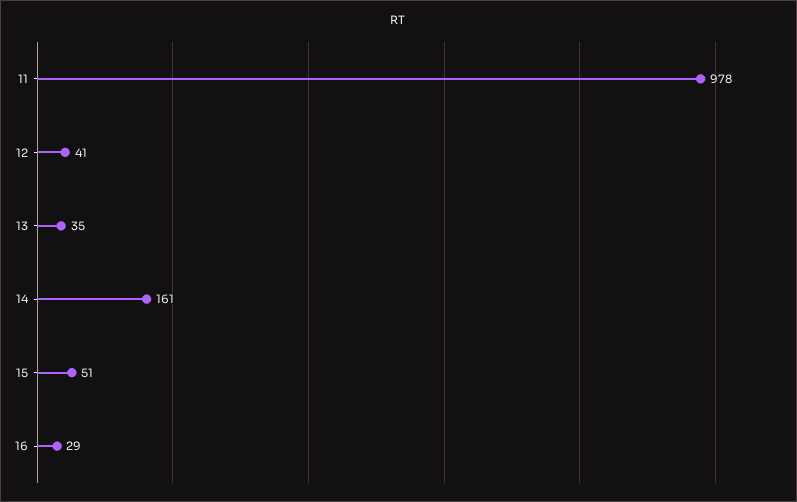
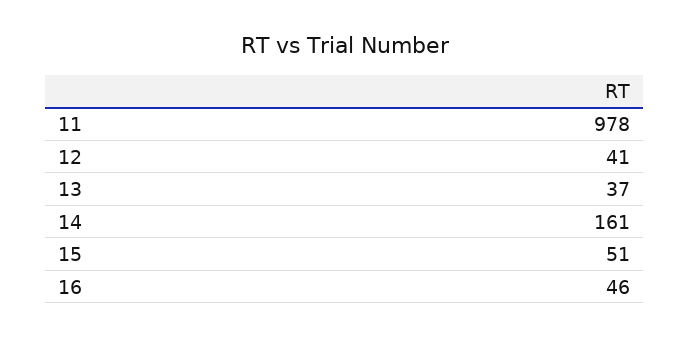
13: 35 -> 37
16: 29 -> 46

